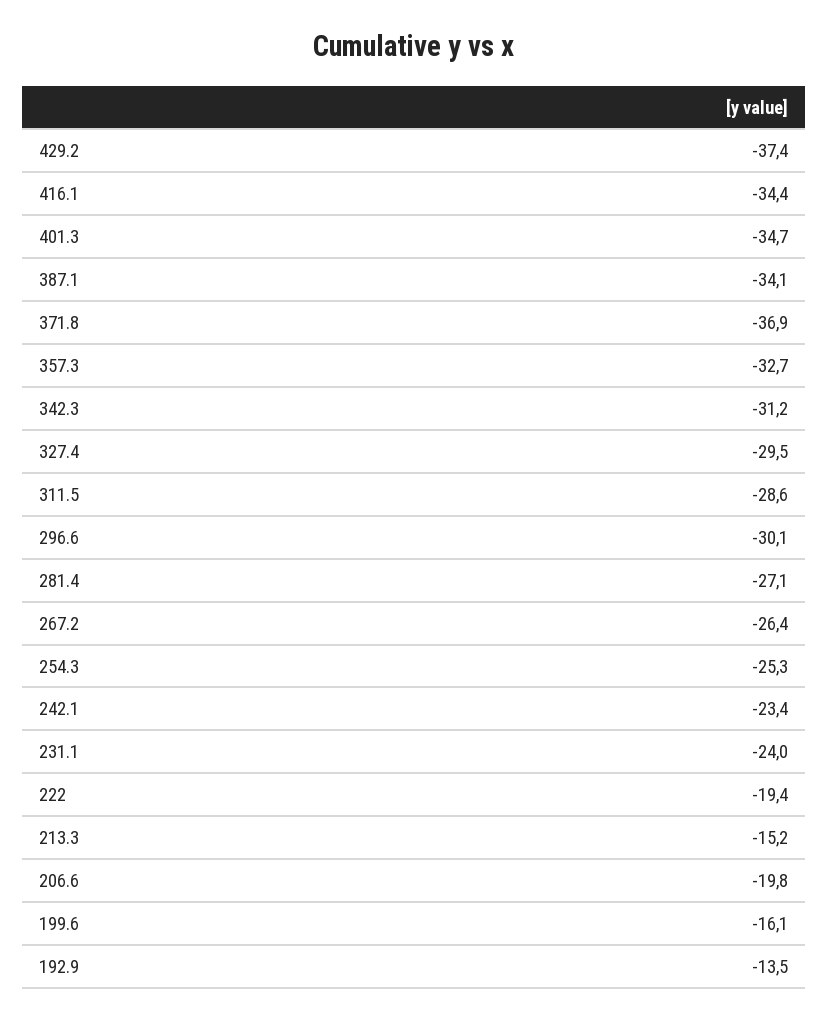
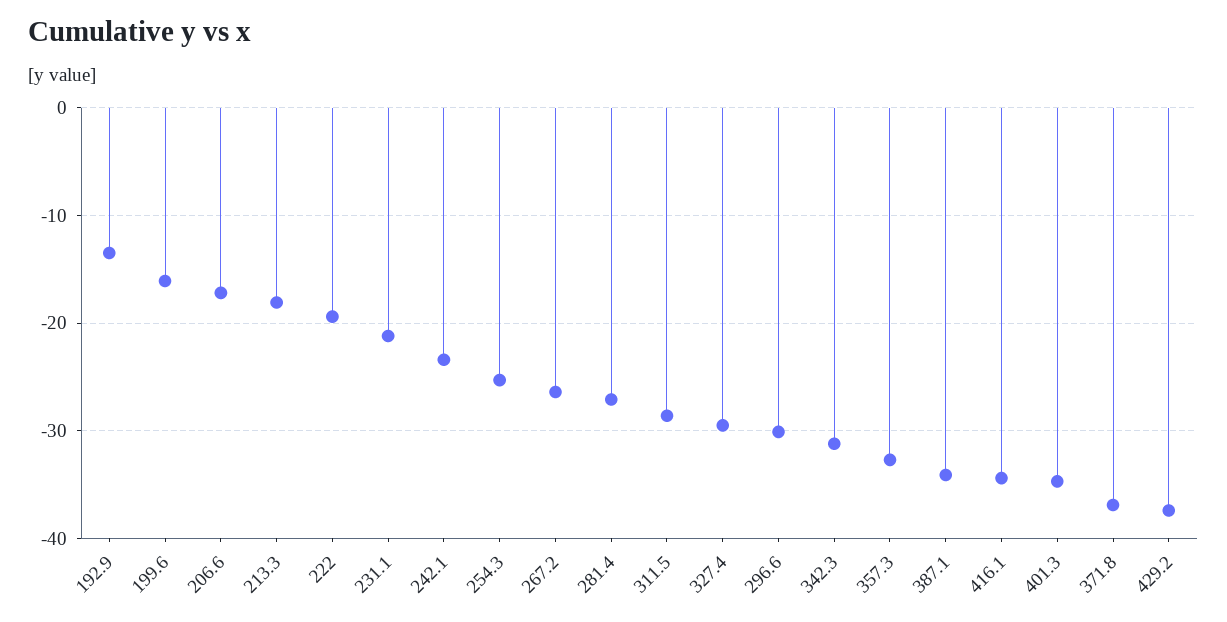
231.1: -24 -> -21
213.3: -15.2 -> -18
206.6: -19.8 -> -17

